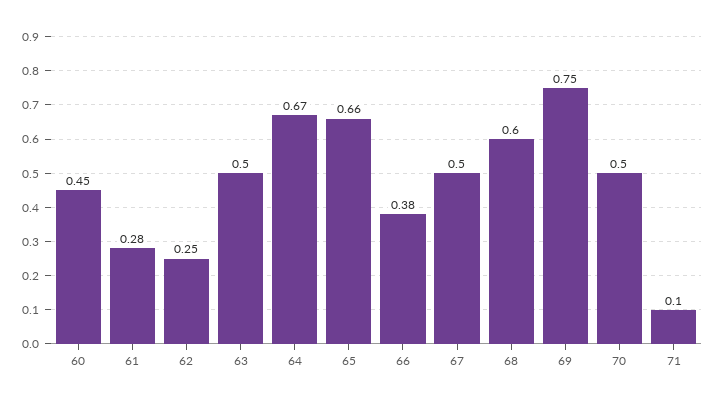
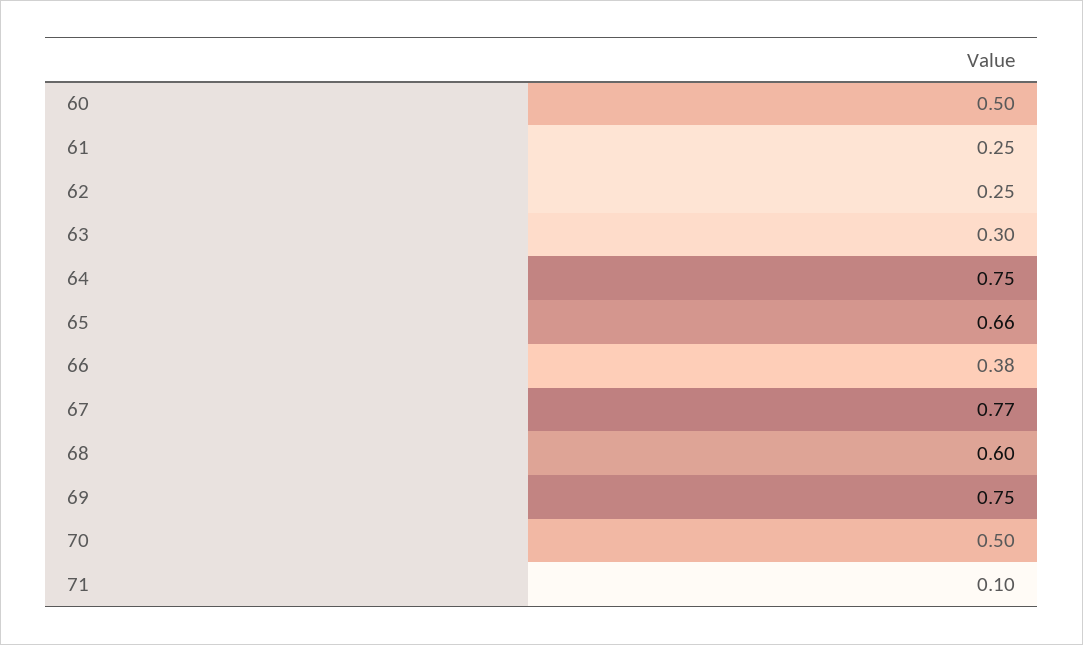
60: 0.45 -> 0.5
61: 0.28 -> 0.25
63: 0.5 -> 0.3
64: 0.67 -> 0.75
67: 0.5 -> 0.77

